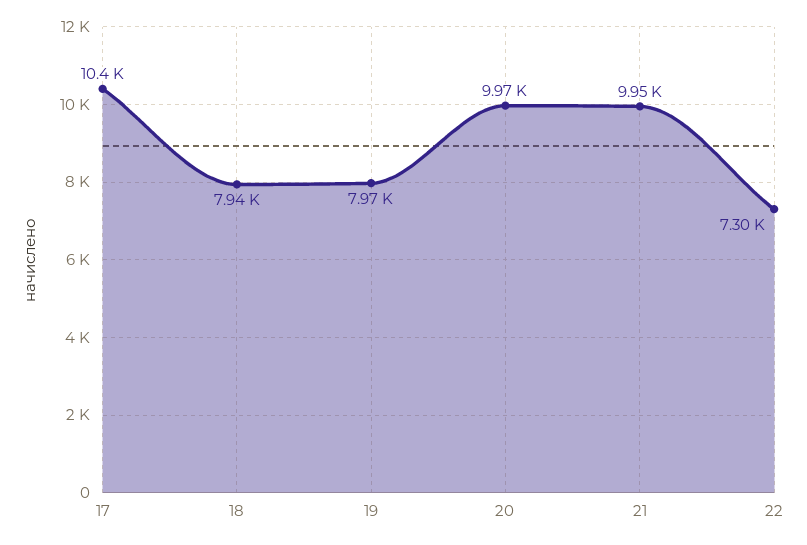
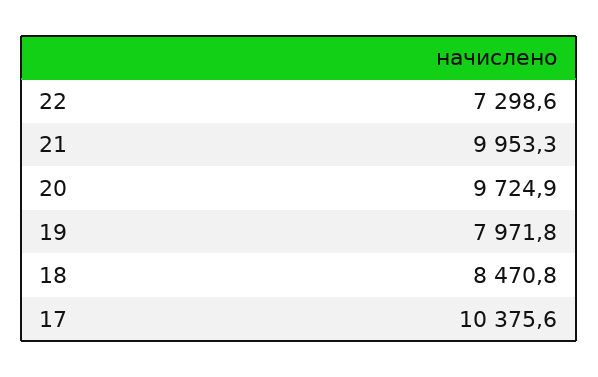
18: 7940 -> 8470.8
20: 9970 -> 9724.9

